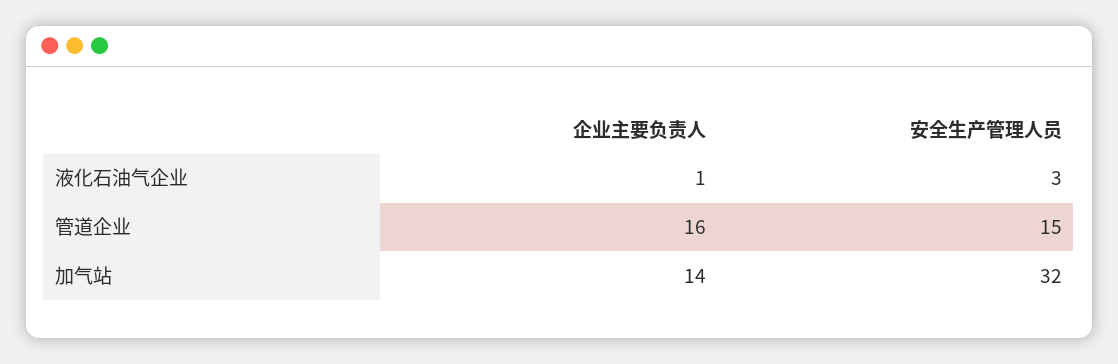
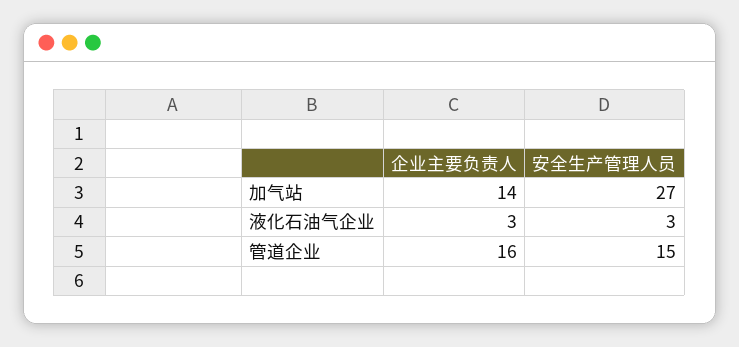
企业主要负责人, 液化石油气企业: 1 -> 3
安全生产管理人员, 加气站: 32 -> 27

